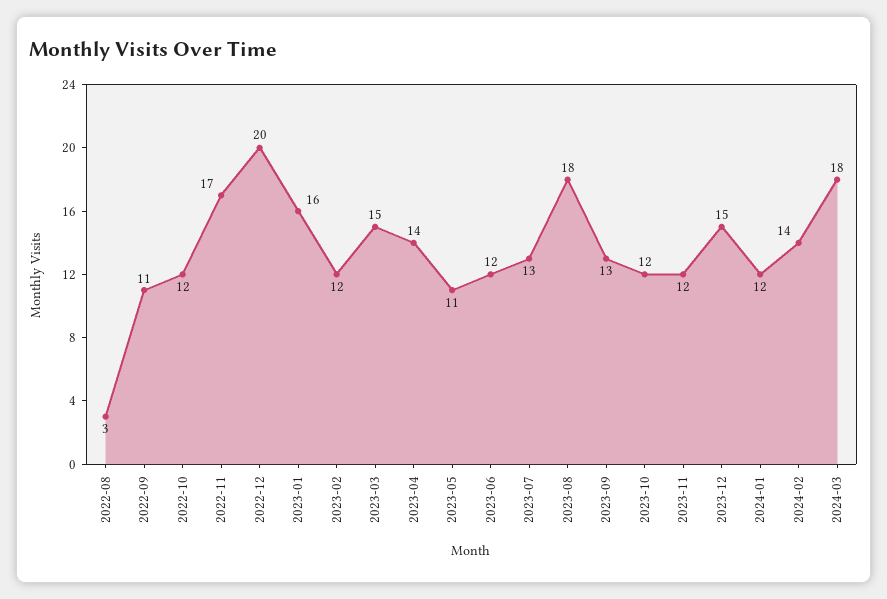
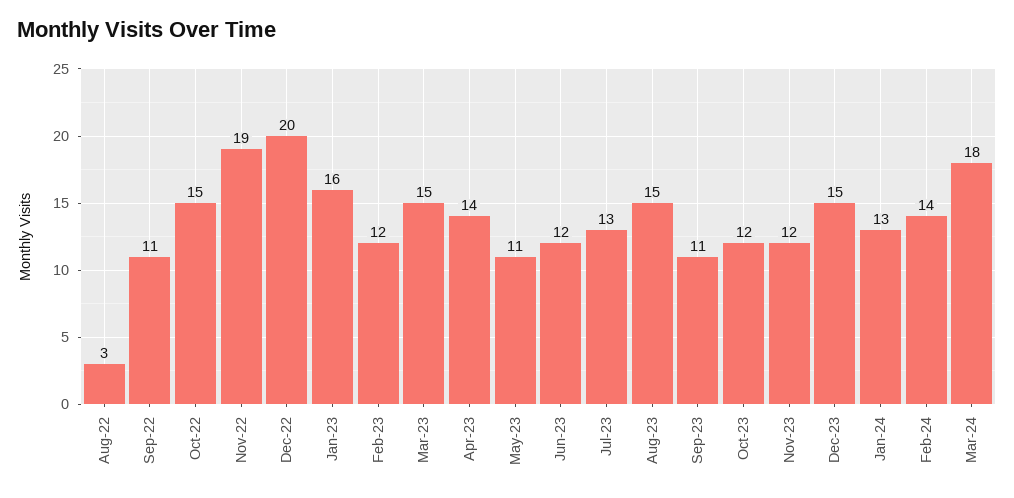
2022-10: 12 -> 15
2022-11: 17 -> 19
2023-08: 18 -> 15
2023-09: 13 -> 11
2024-01: 12 -> 13

